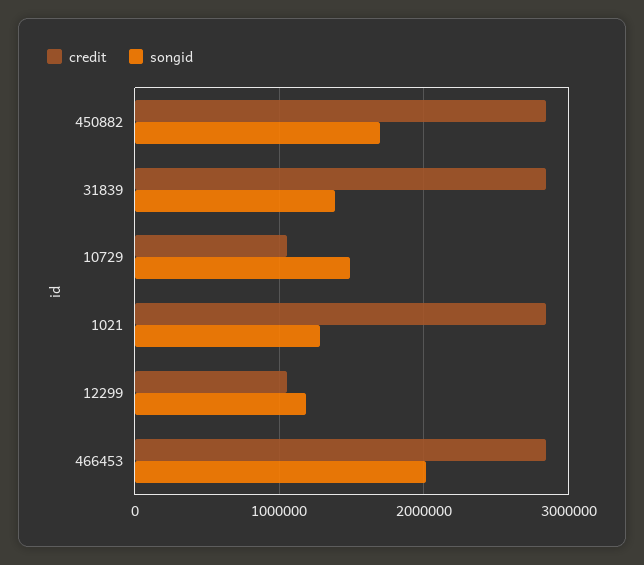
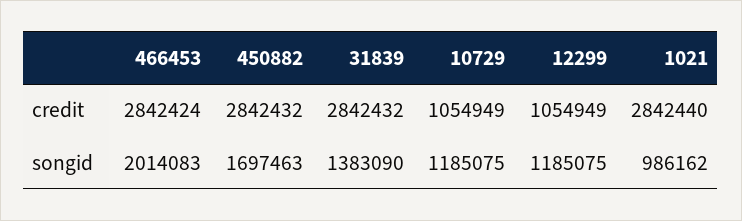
songid, 10729: 1500000 -> 1185075
songid, 1021: 1300000 -> 986162

